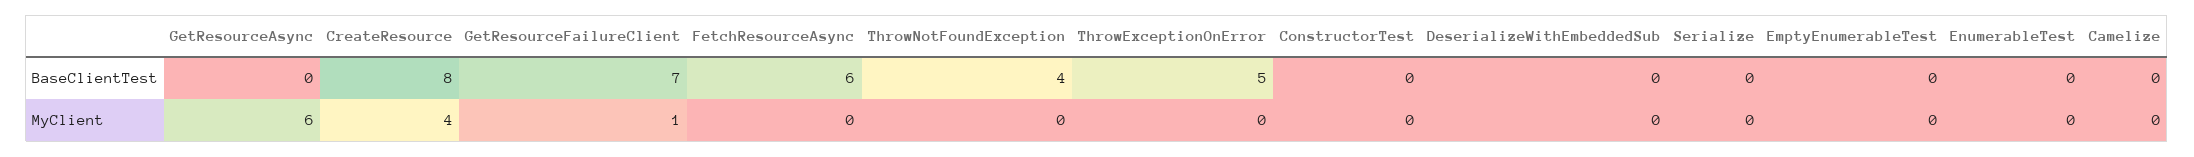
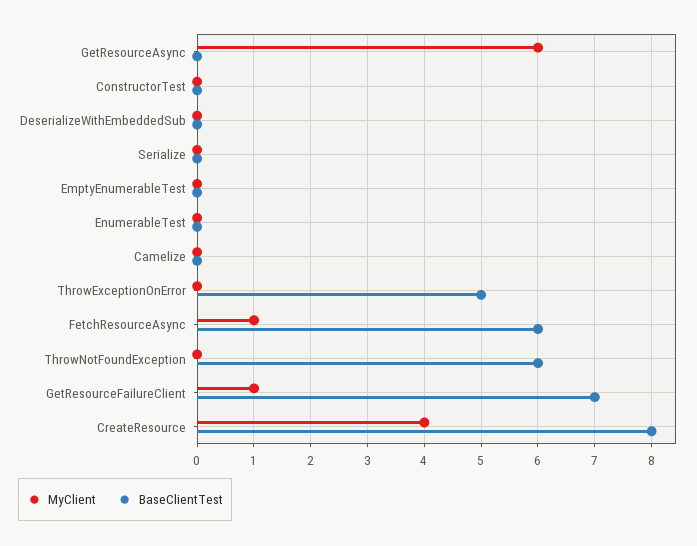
BaseClientTest, ThrowNotFoundException: 4 -> 6
MyClient, FetchResourceAsync: 0 -> 1

